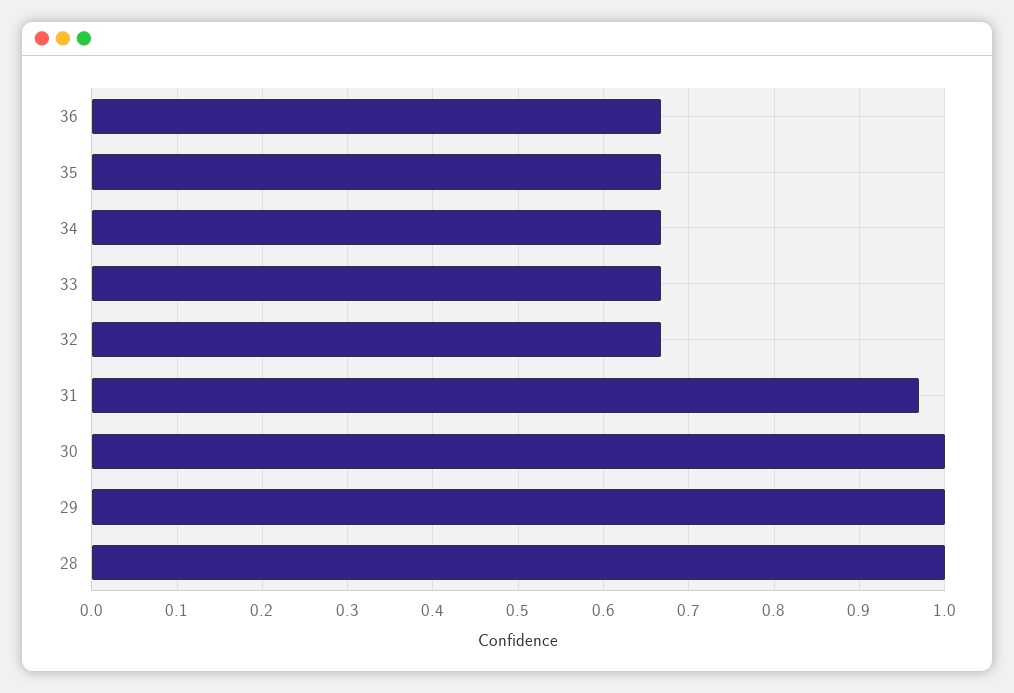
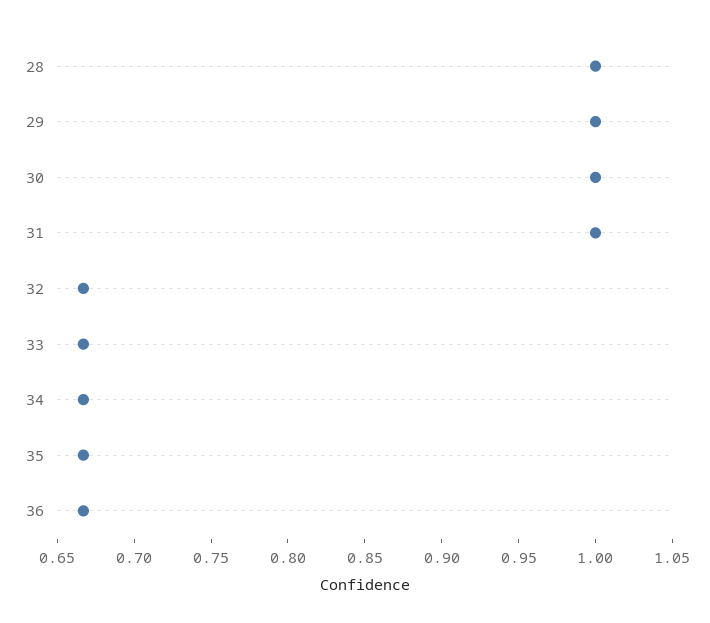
31: 0.97 -> 1

